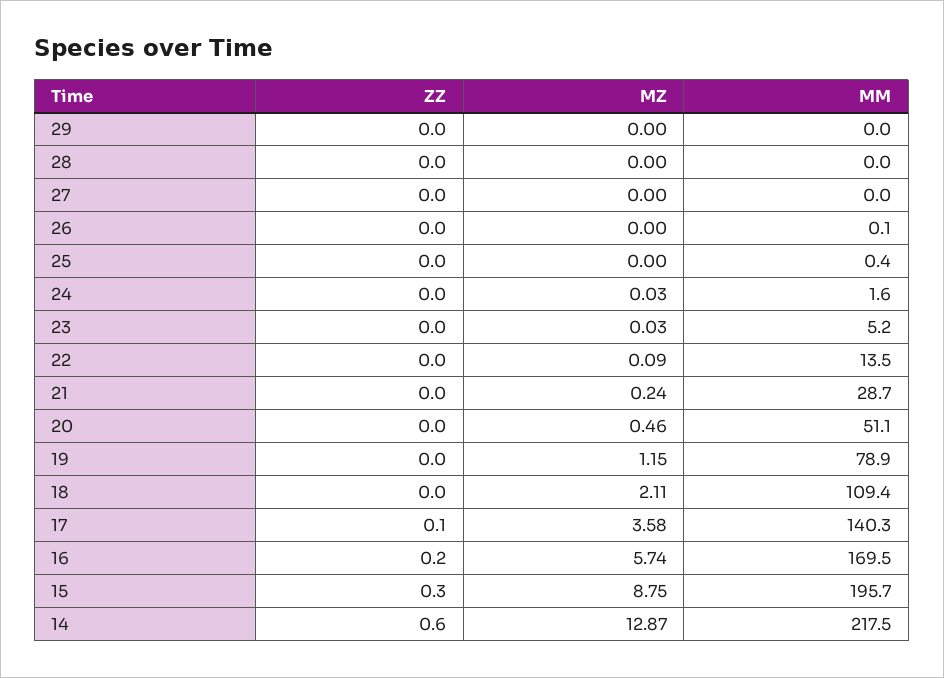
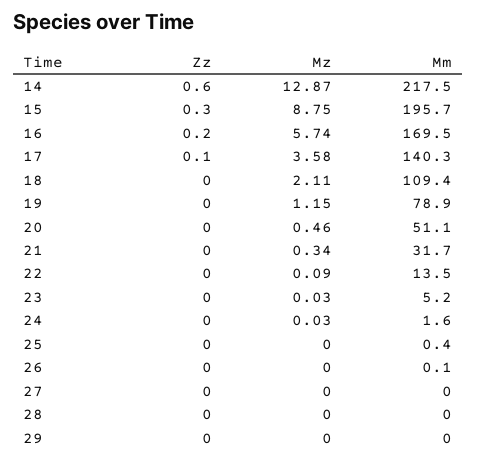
MZ, 21: 0.24 -> 0.34
MM, 21: 28.7 -> 31.7

